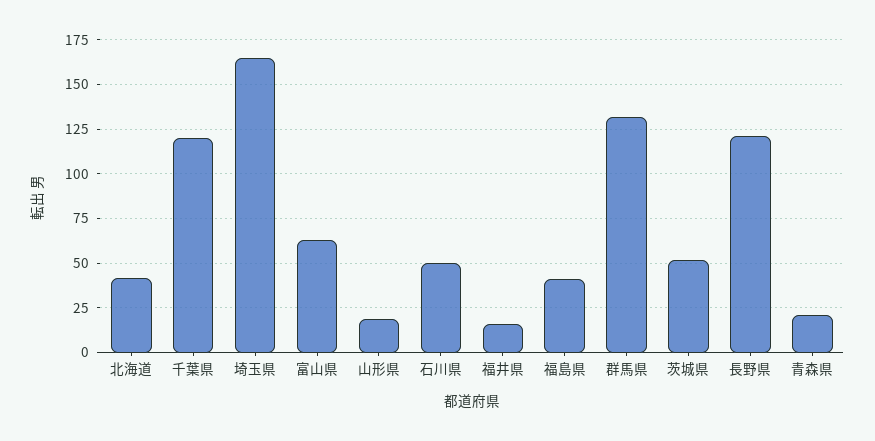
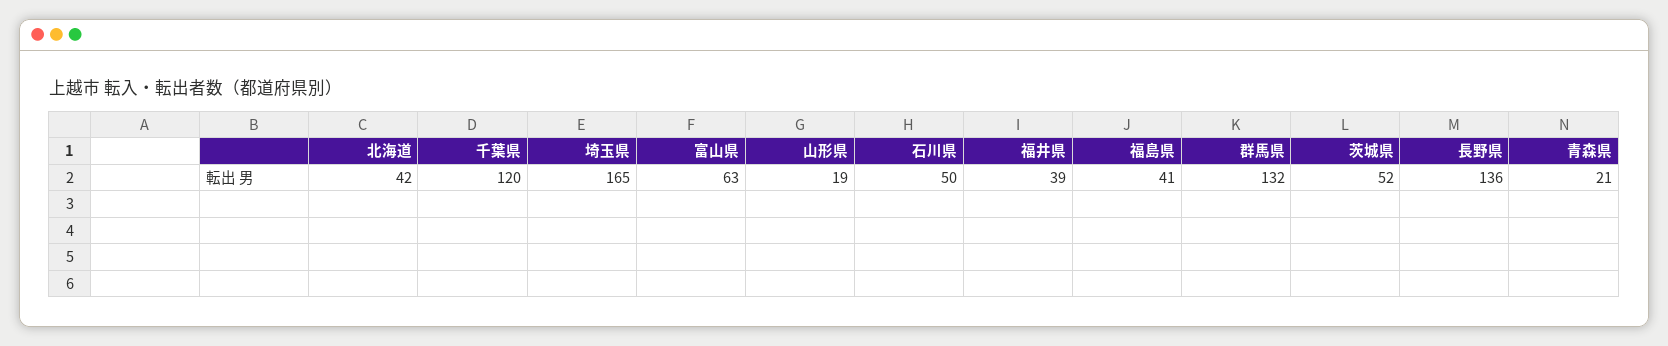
福井県: 15 -> 39
長野県: 120 -> 136

